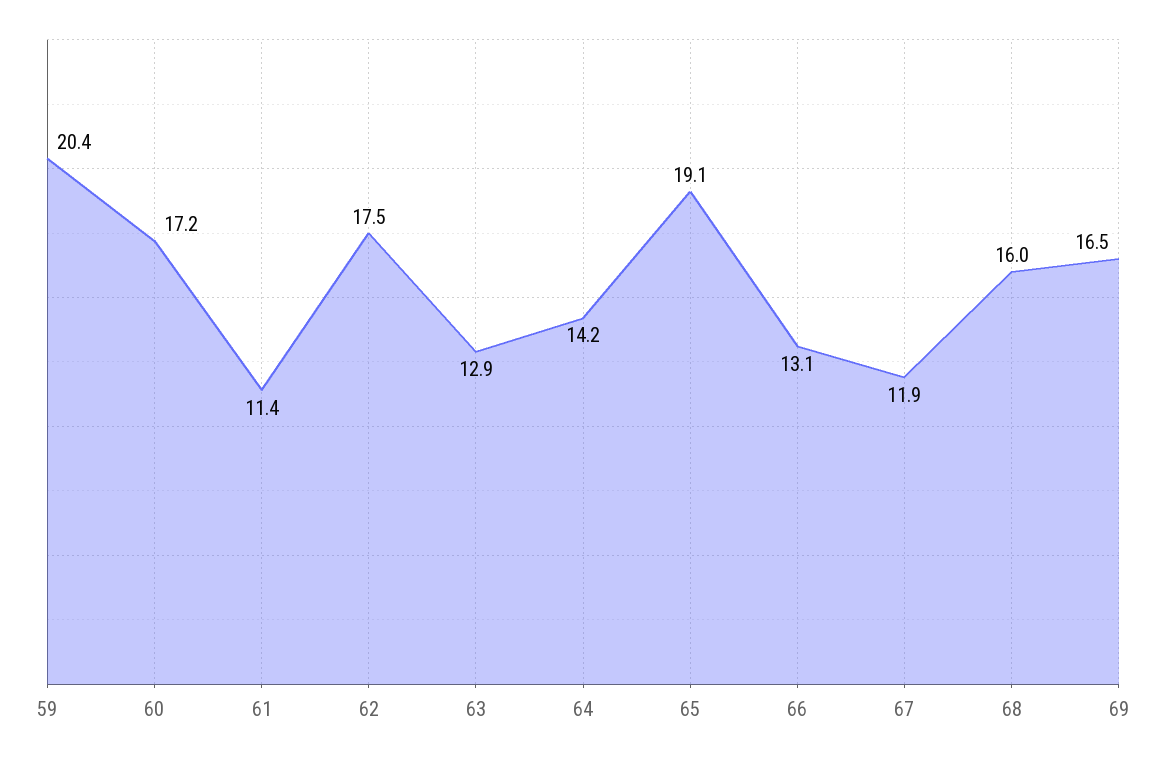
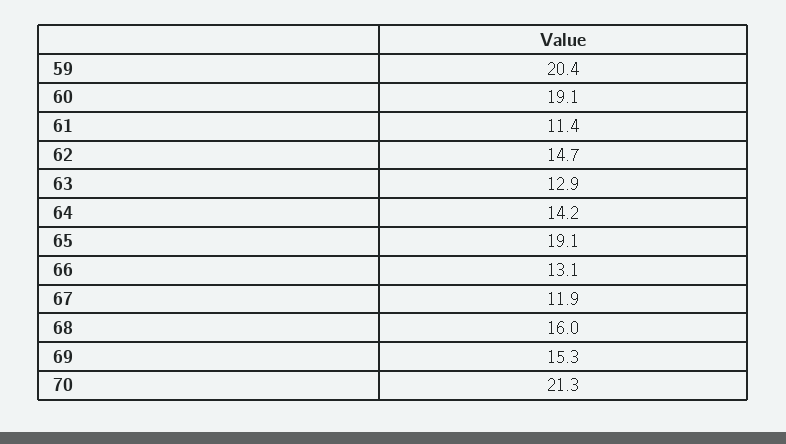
60: 17.2 -> 19.1
62: 17.5 -> 14.7
69: 16.5 -> 15.3
70: none -> 21.3

